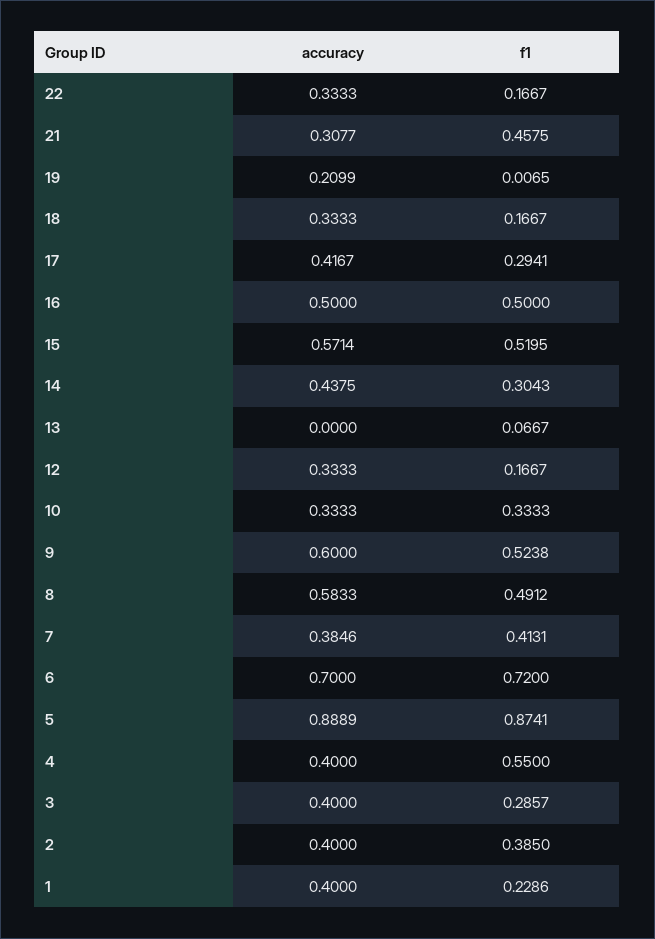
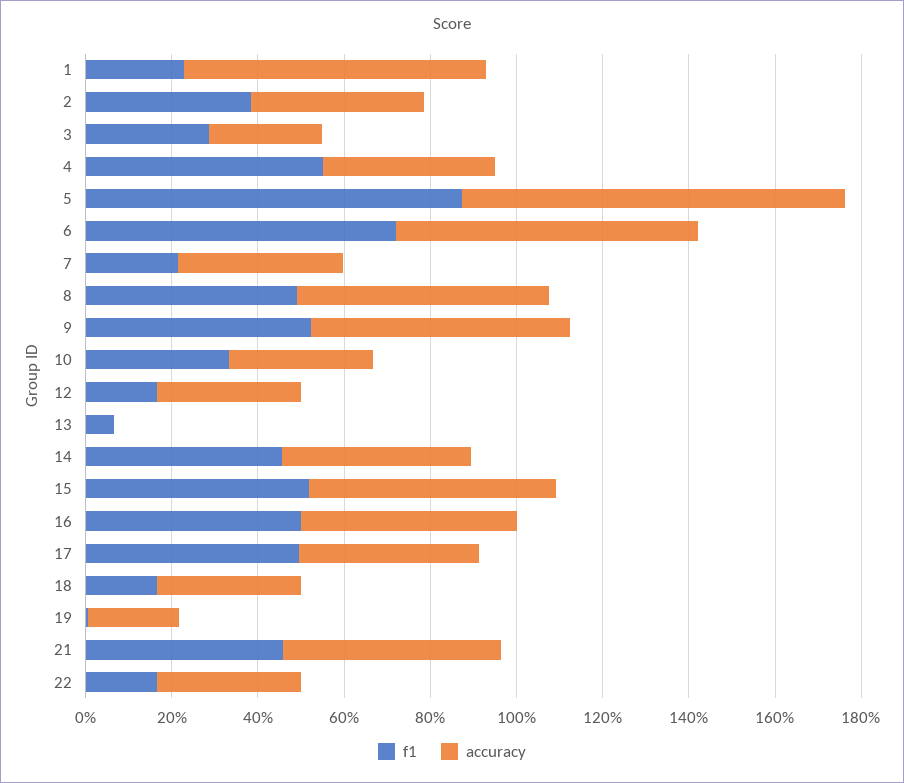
accuracy, 21: 0.3077 -> 0.5
f1, 17: 0.2941 -> 0.5
f1, 14: 0.3043 -> 0.45
f1, 7: 0.4131 -> 0.2
accuracy, 3: 0.4 -> 0.25
accuracy, 1: 0.4 -> 0.7

